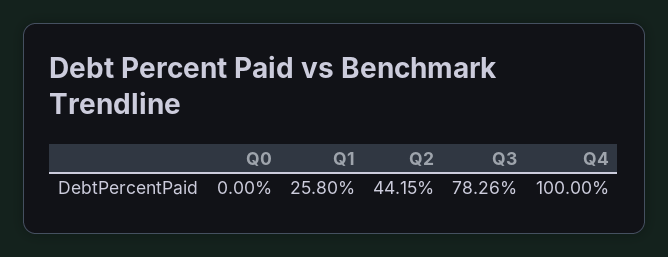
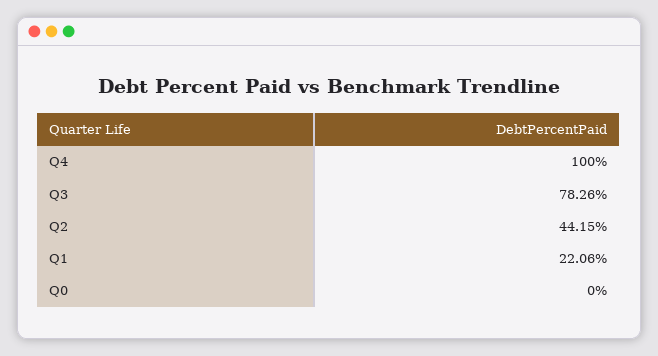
Q1: 25.8 -> 22.06

